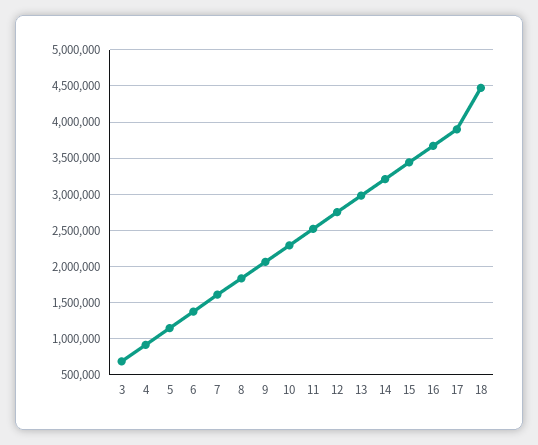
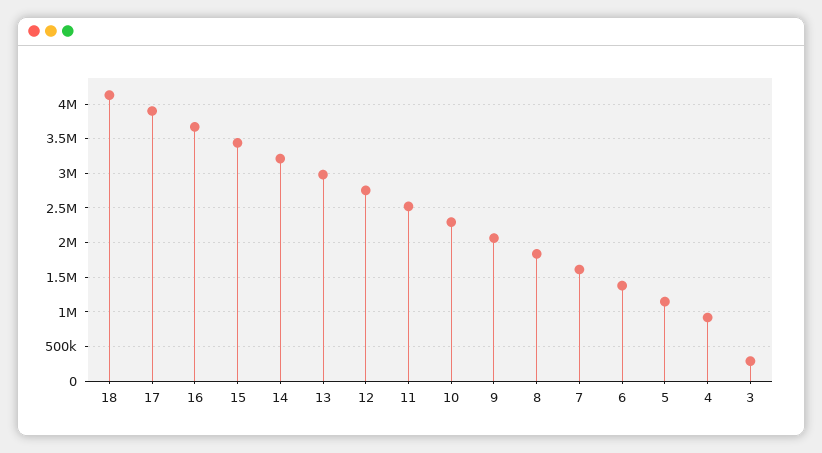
3: 700000 -> 300000
18: 4500000 -> 4100000

